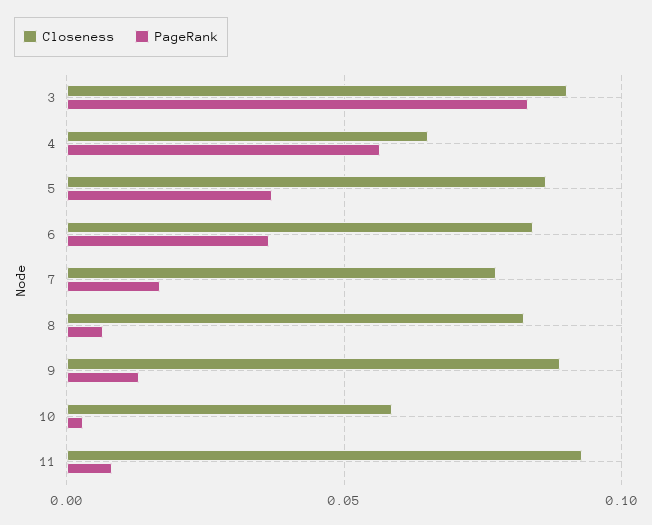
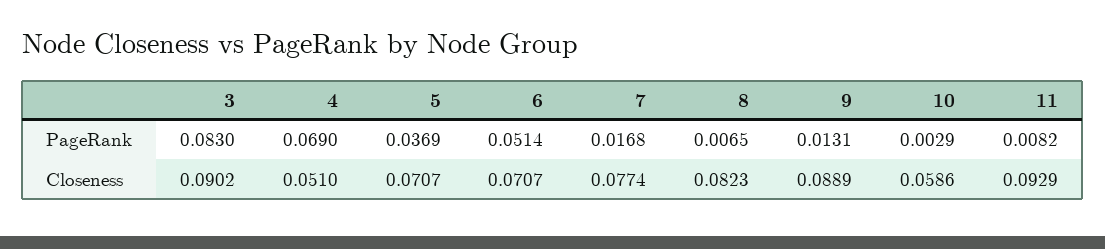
Closeness, 4: 0.065 -> 0.051
PageRank, 4: 0.055 -> 0.069
Closeness, 5: 0.085 -> 0.0707
Closeness, 6: 0.085 -> 0.0707
PageRank, 6: 0.035 -> 0.0514

